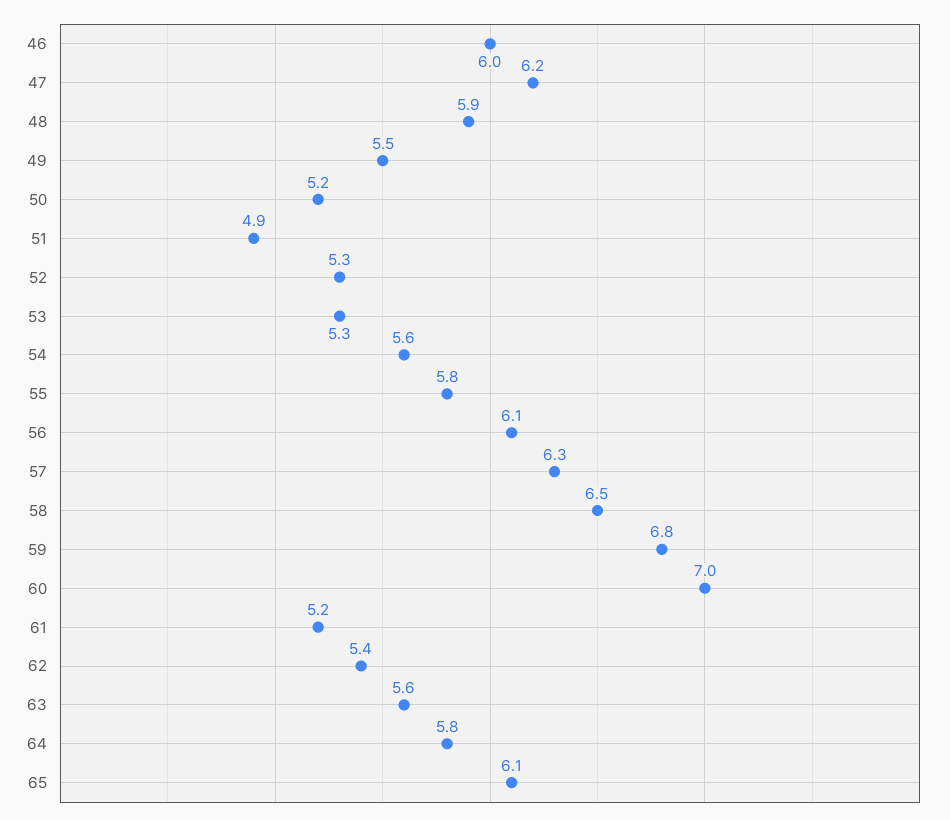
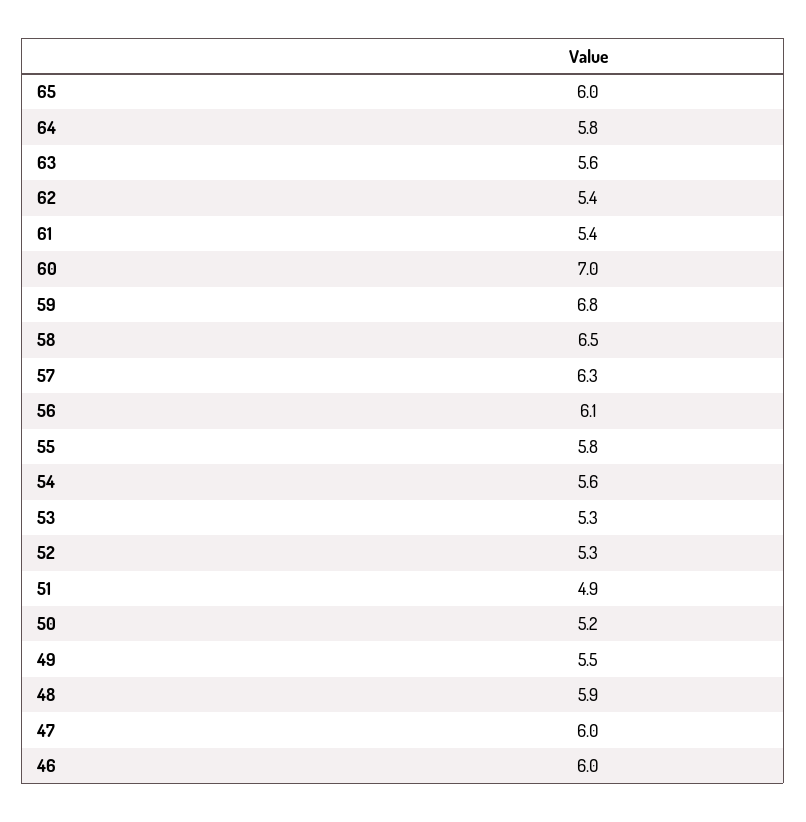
47: 6.2 -> 6
61: 5.2 -> 5.4
65: 6.1 -> 6

